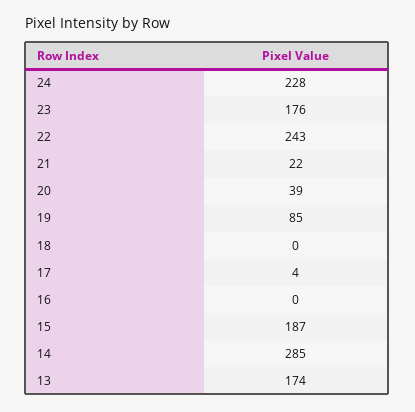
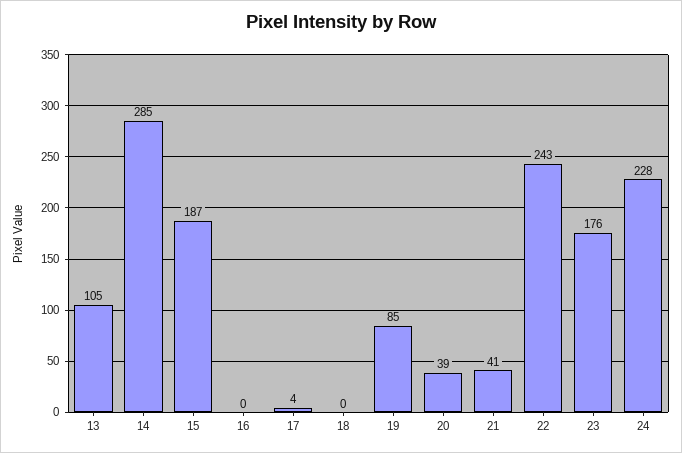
21: 22 -> 41
13: 174 -> 105

